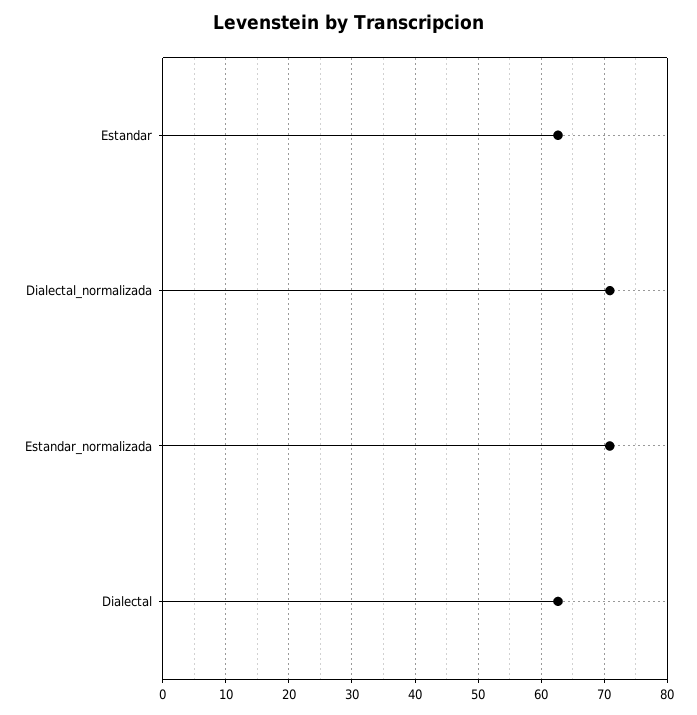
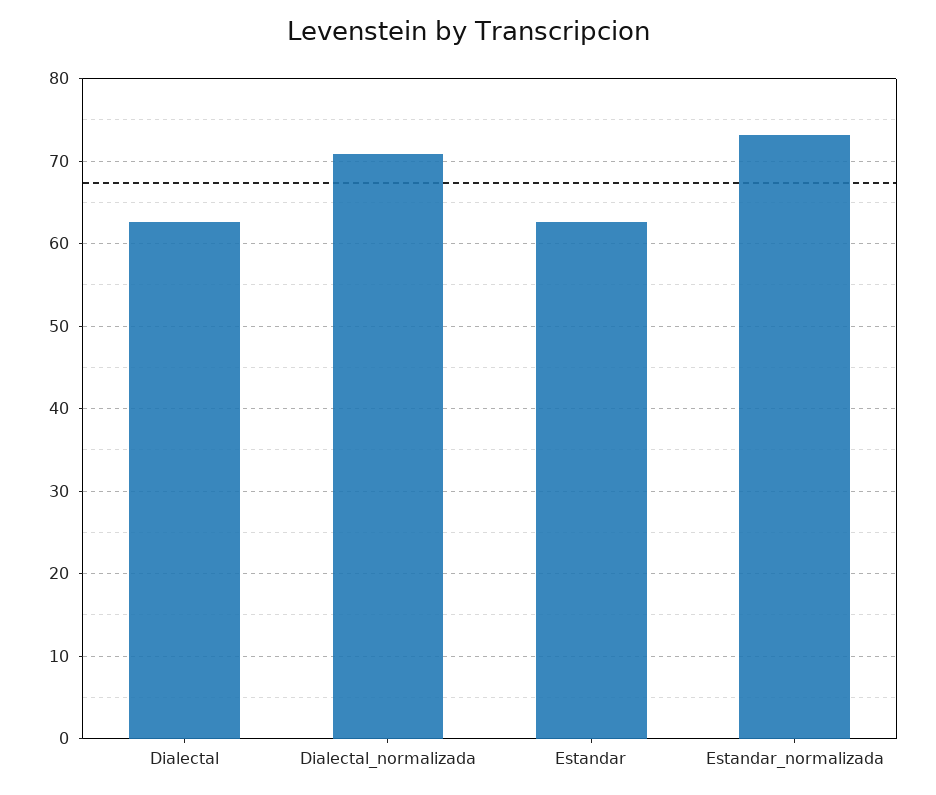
Estandar_normalizada: 71 -> 73

